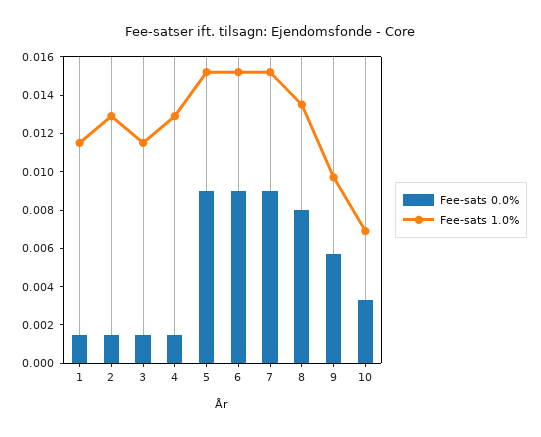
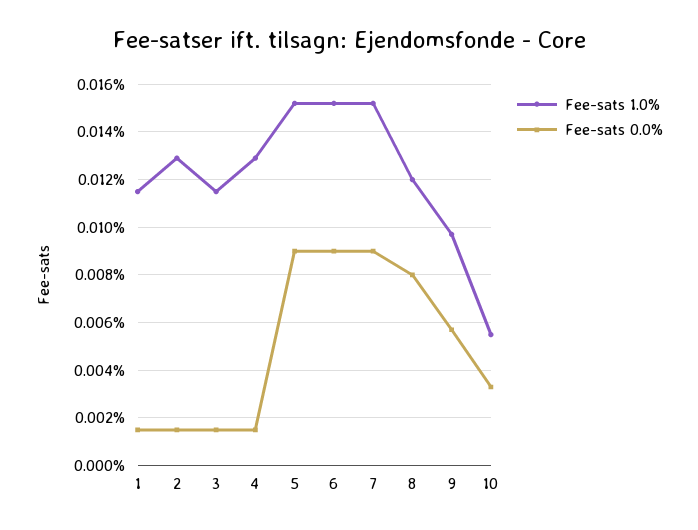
Fee-sats 1.0%, 8: 0.0135 -> 0.012
Fee-sats 1.0%, 10: 0.007 -> 0.0055

